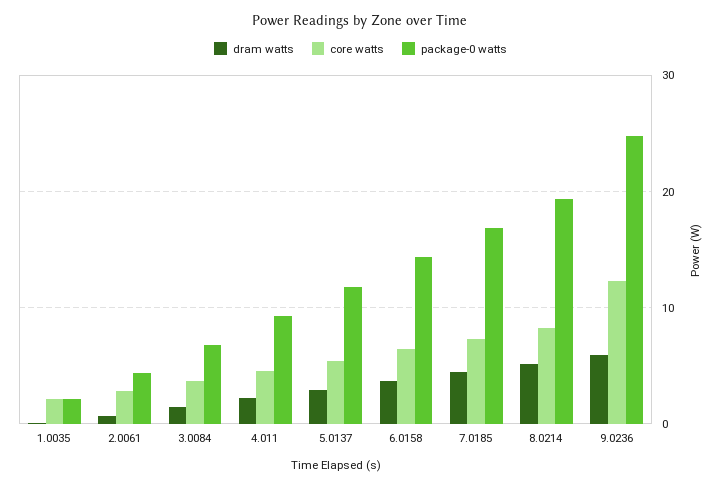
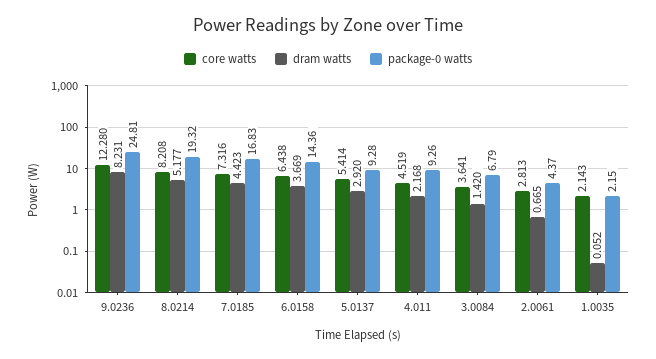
package-0 watts, 5.0137: 12 -> 9.28
dram watts, 9.0236: 6 -> 8.231

